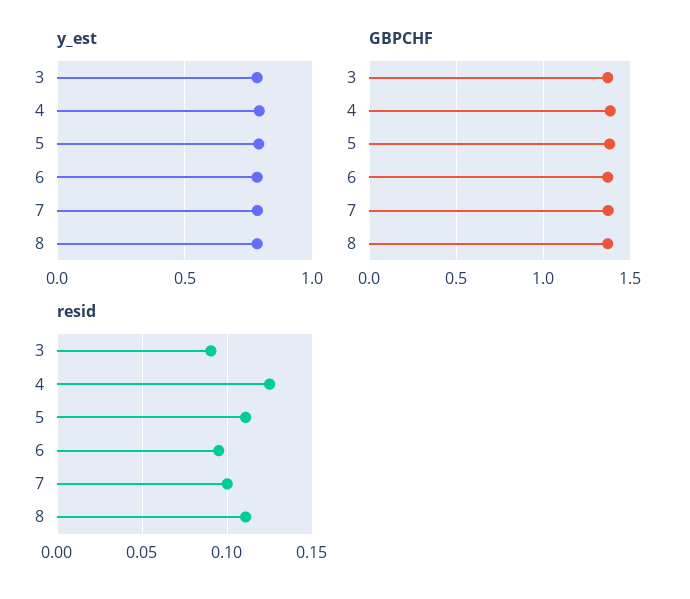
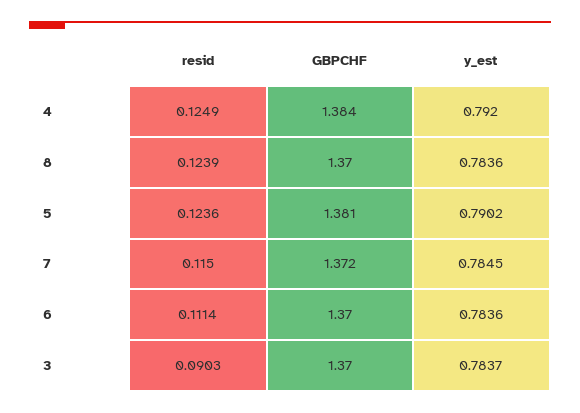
resid, 5: 0.11 -> 0.1236
resid, 6: 0.095 -> 0.1114
resid, 7: 0.1 -> 0.115
resid, 8: 0.11 -> 0.1239

